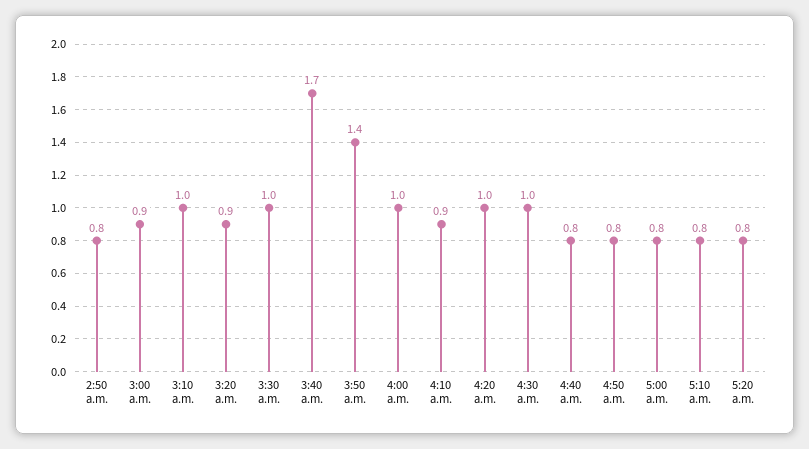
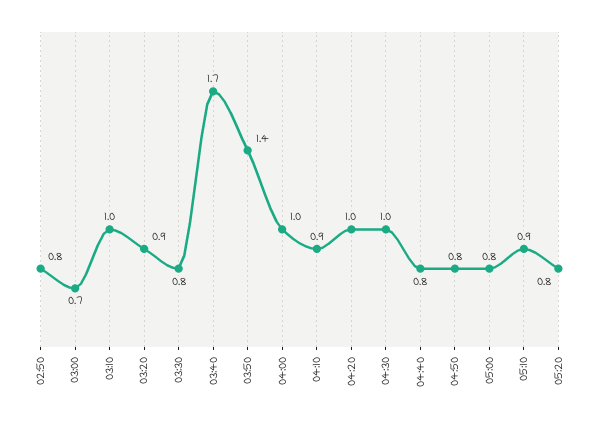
3:00 a.m.: 0.9 -> 0.7
3:30 a.m.: 1 -> 0.8
5:10 a.m.: 0.8 -> 0.9

